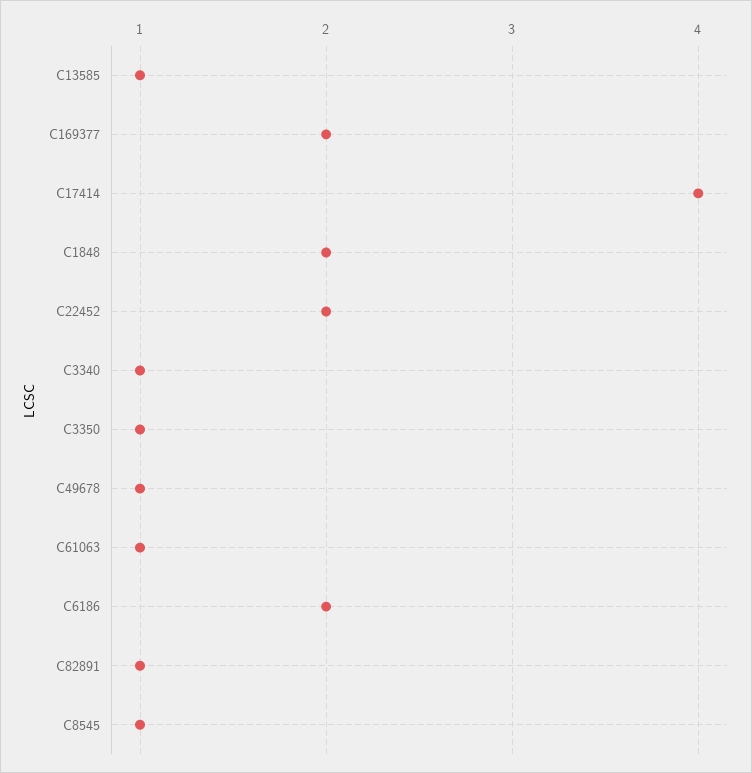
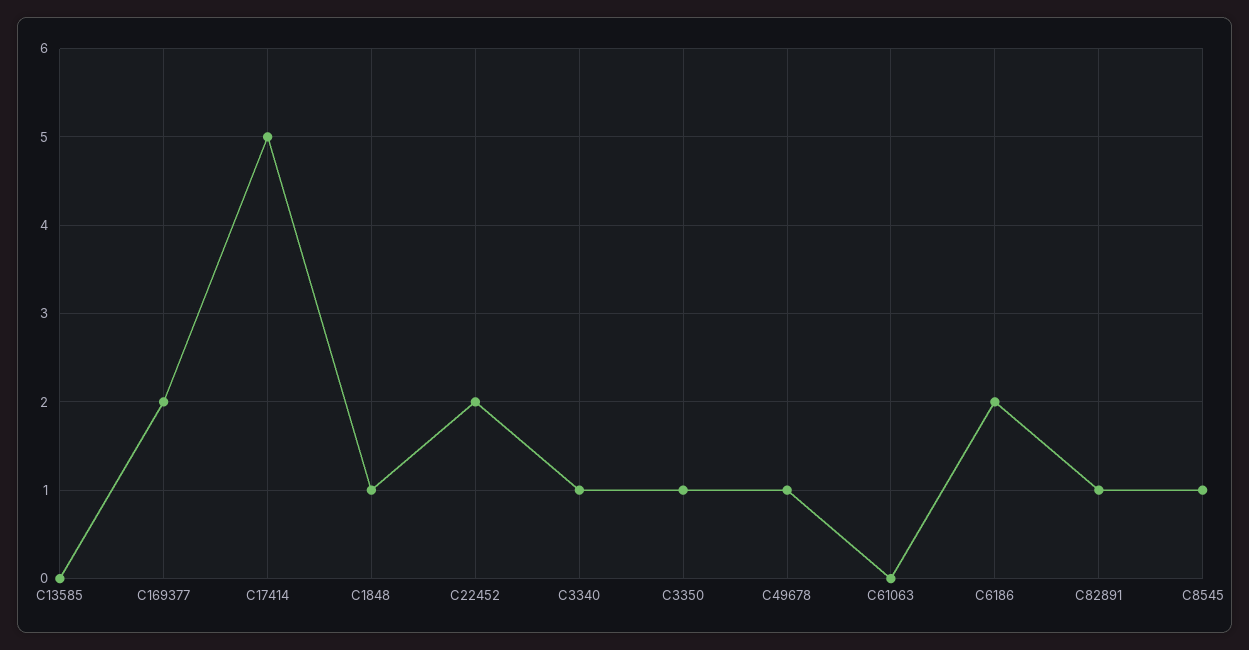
C13585: 1 -> 0
C17414: 4 -> 5
C1848: 2 -> 1
C61063: 1 -> 0

